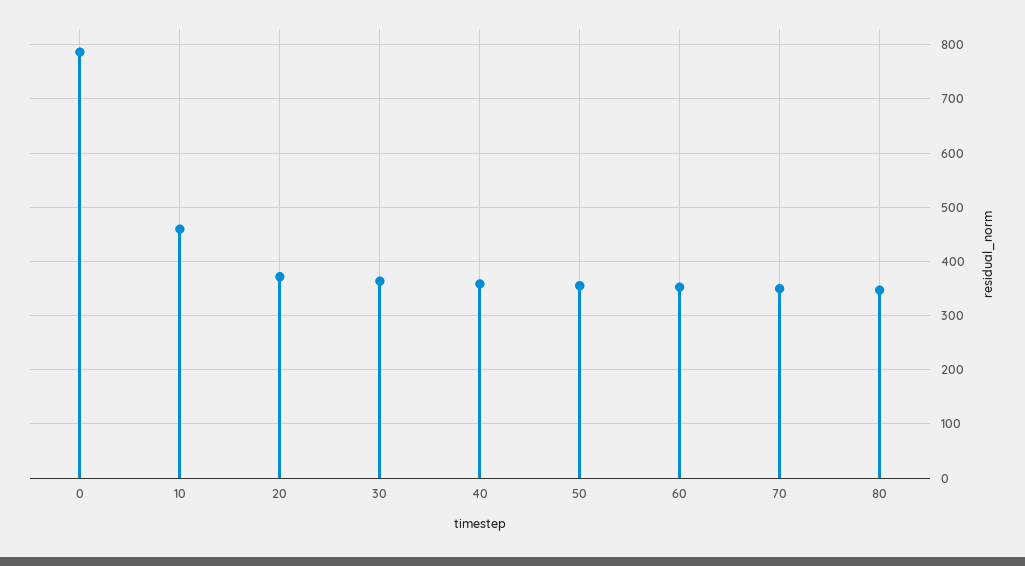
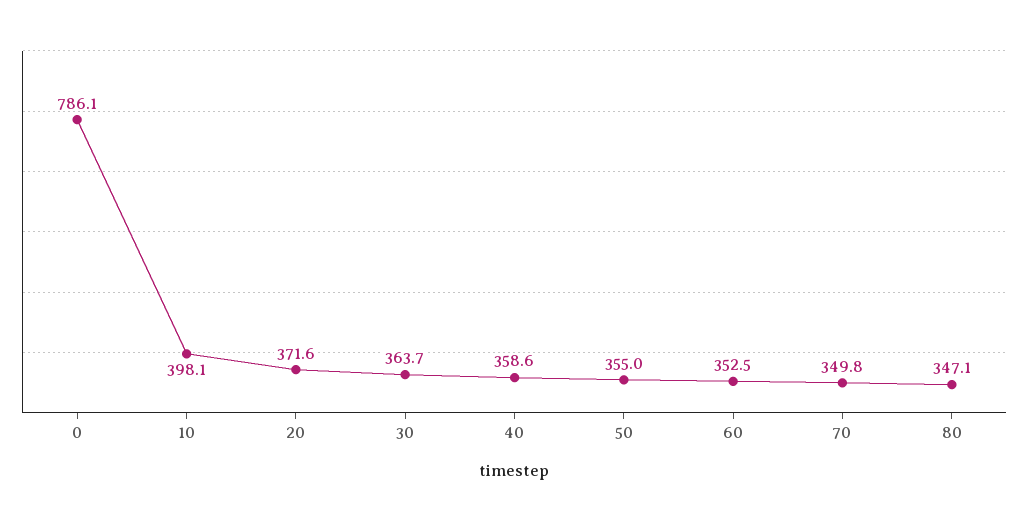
10: 460 -> 398.1

